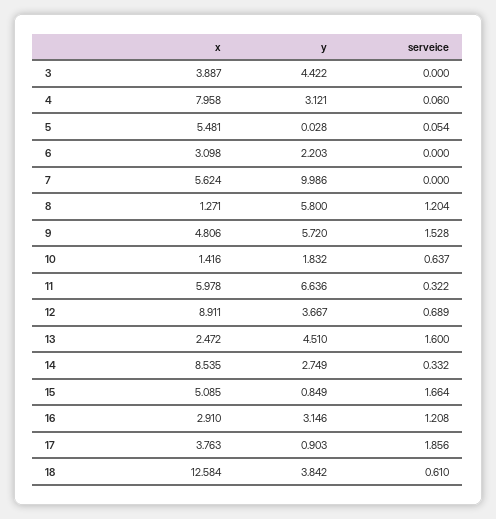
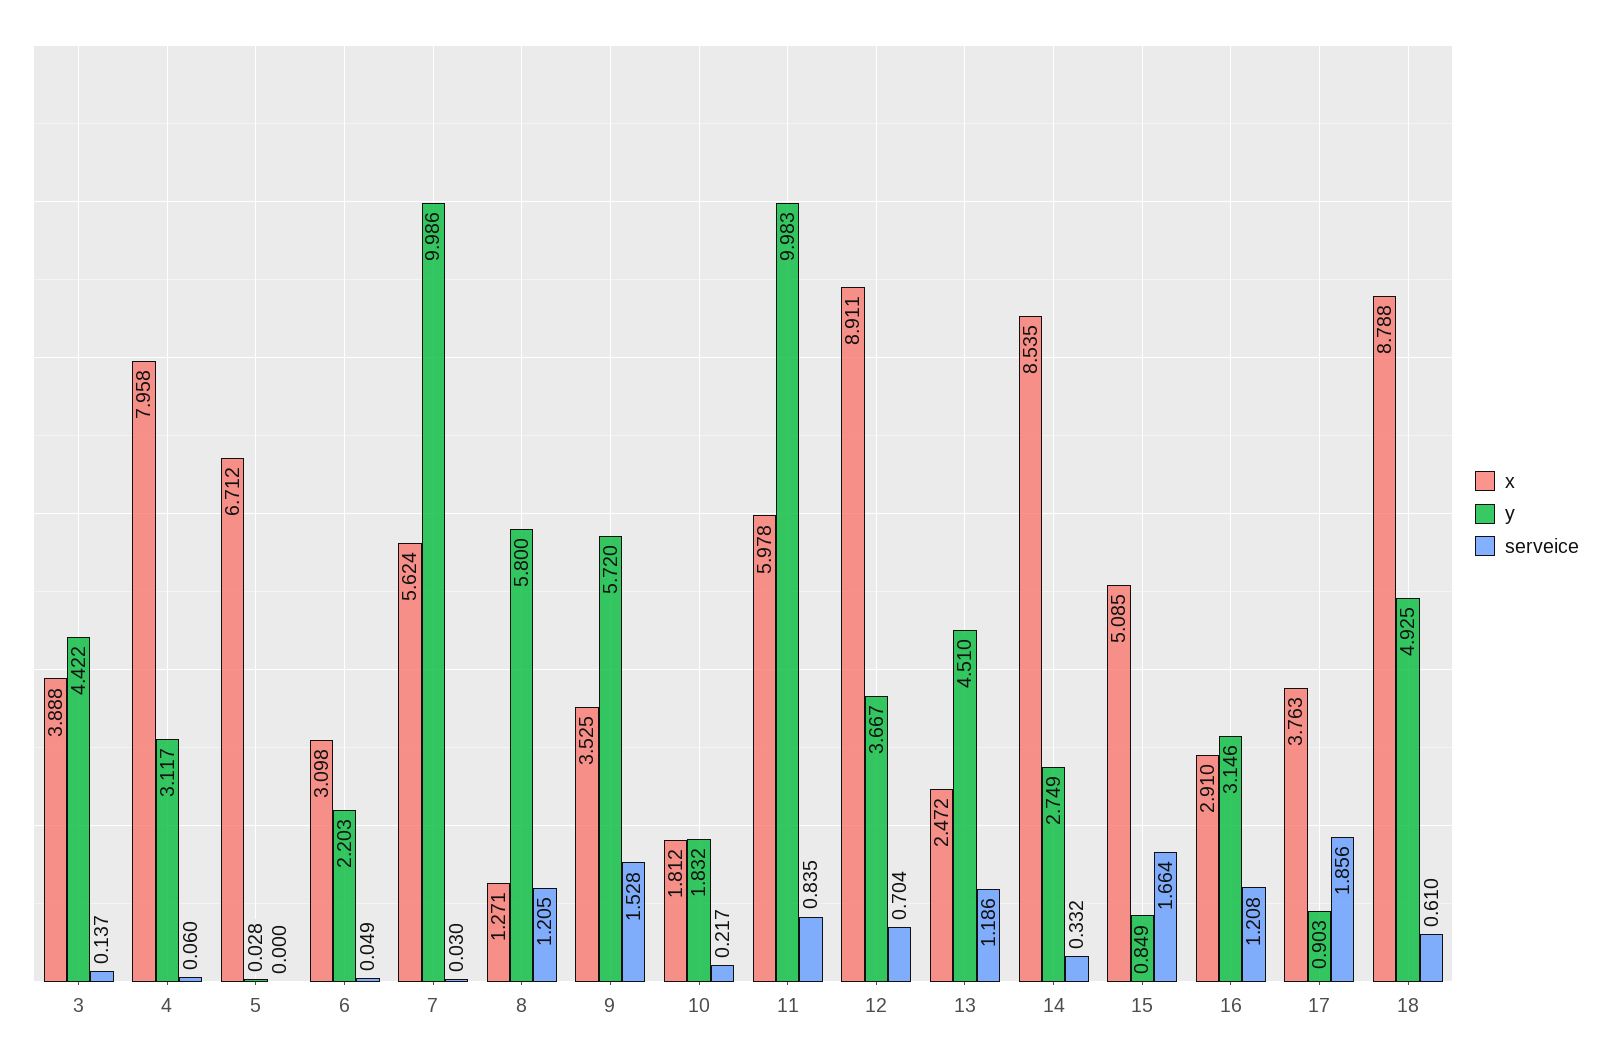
x, 3: 3.887 -> 3.888
serveice, 3: 0 -> 0.137
y, 4: 3.121 -> 3.117
x, 5: 5.481 -> 6.712
serveice, 5: 0.054 -> 0
serveice, 6: 0 -> 0.049
serveice, 7: 0 -> 0.03
serveice, 8: 1.204 -> 1.205
x, 9: 4.806 -> 3.525
x, 10: 1.416 -> 1.812
serveice, 10: 0.637 -> 0.217
y, 11: 6.636 -> 9.983
serveice, 11: 0.322 -> 0.835
serveice, 12: 0.689 -> 0.704
serveice, 13: 1.6 -> 1.186
x, 18: 12.584 -> 8.788
y, 18: 3.842 -> 4.925

